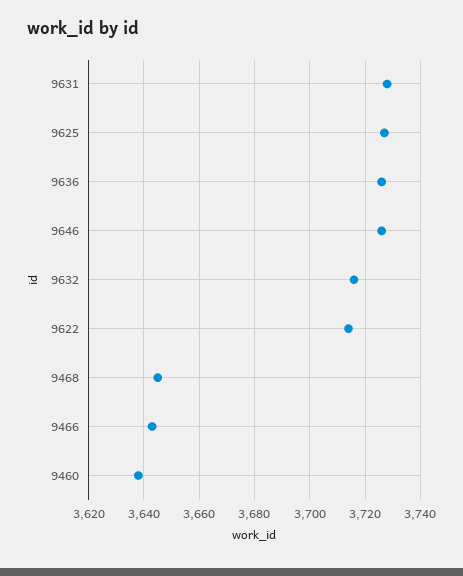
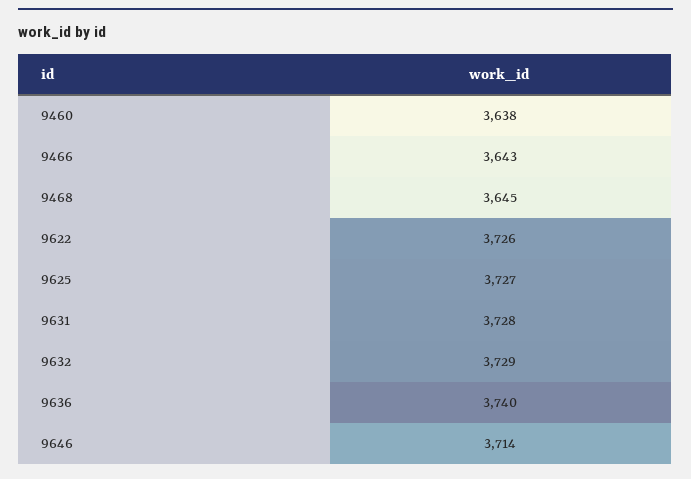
9636: 3725 -> 3740
9646: 3725 -> 3714
9632: 3715 -> 3729
9622: 3715 -> 3726

